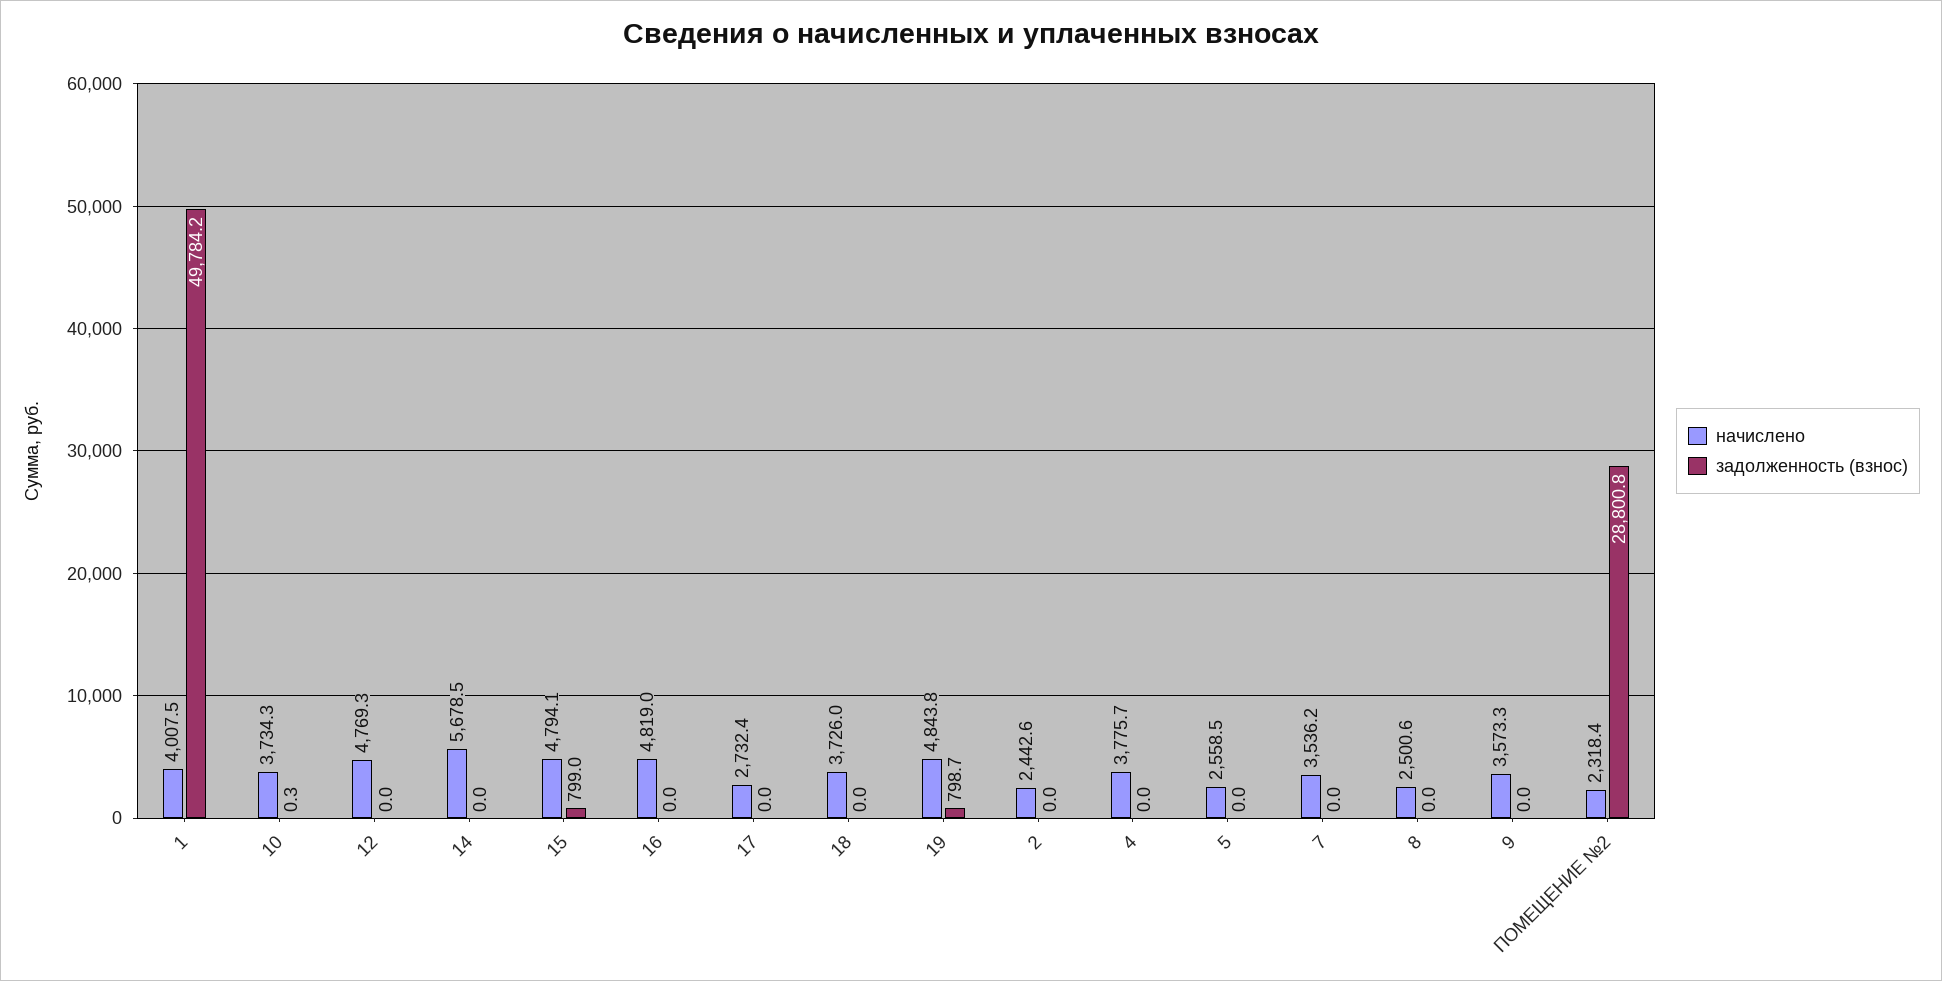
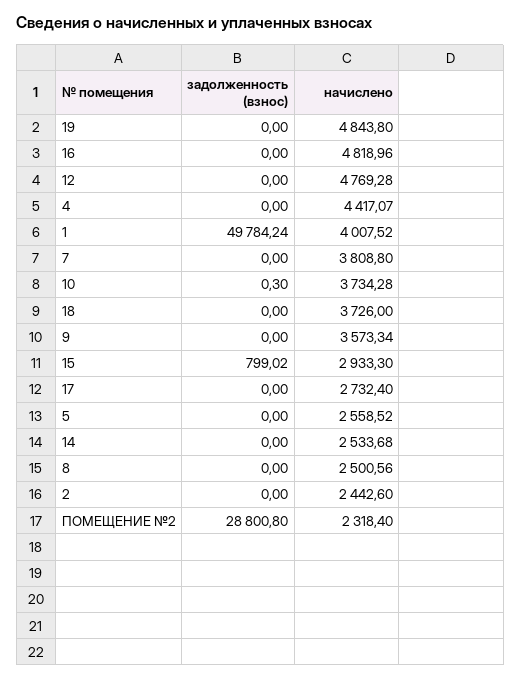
начислено, 14: 5678.5 -> 2533.68
начислено, 15: 4794.1 -> 2933.3
задолженность (взнос), 19: 798.7 -> 0
начислено, 4: 3775.7 -> 4417.07
начислено, 7: 3536.2 -> 3808.8

